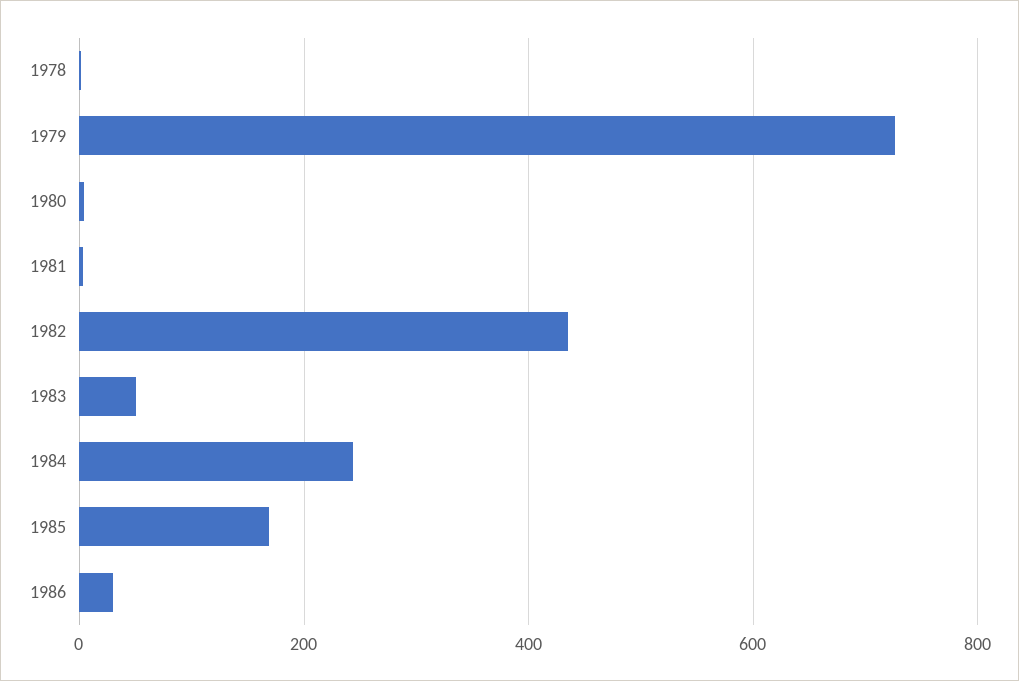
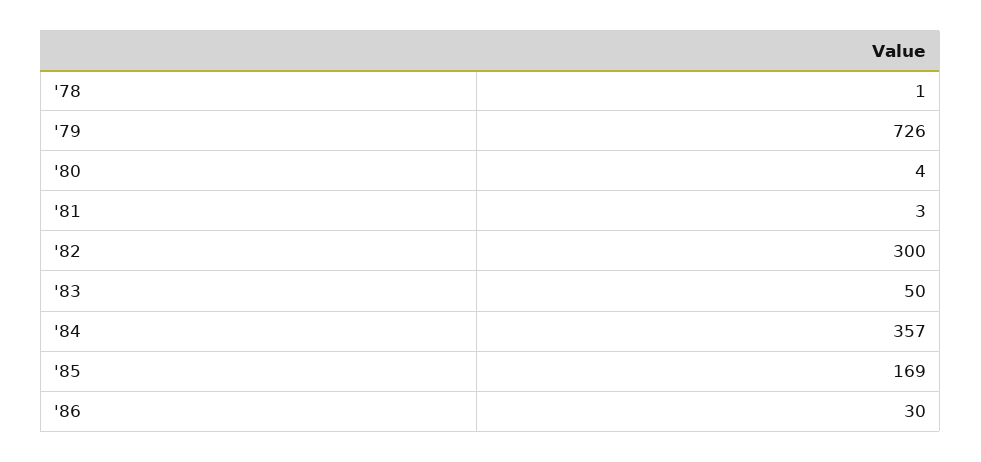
1982: 440 -> 300
1984: 240 -> 357

